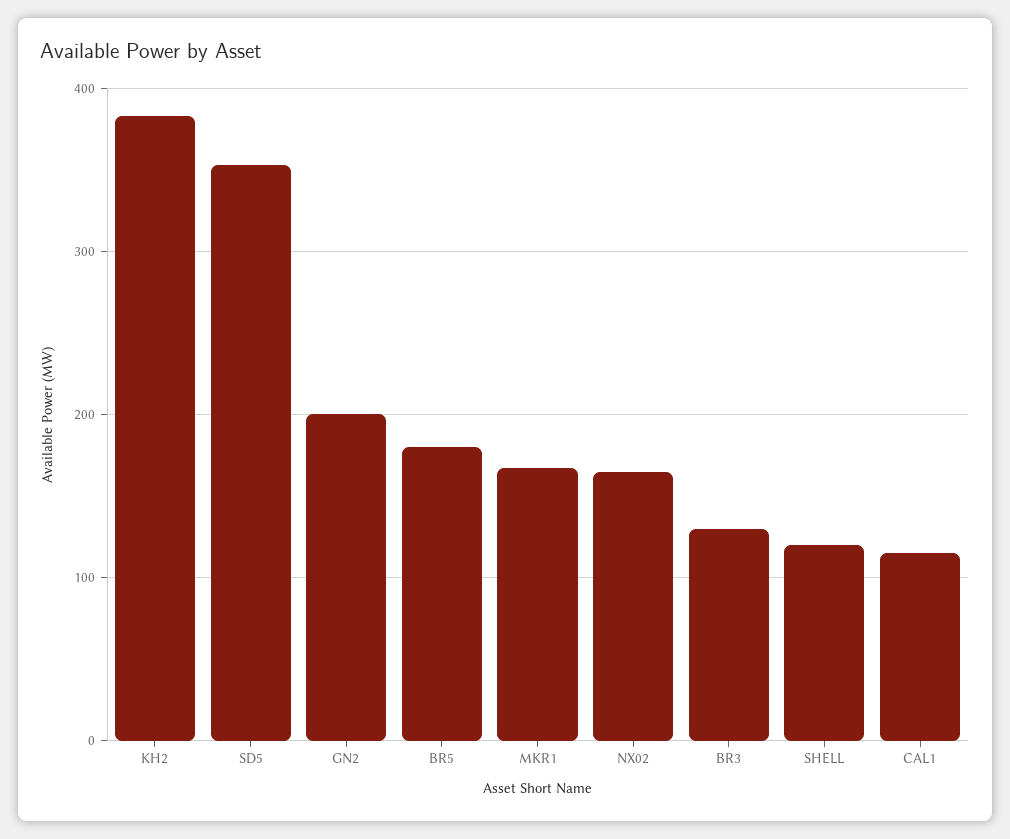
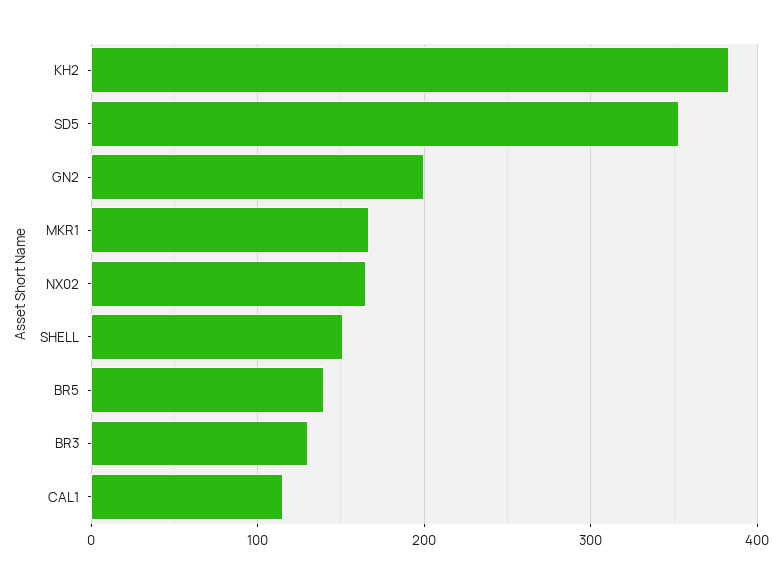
BR5: 180 -> 140
SHELL: 120 -> 150

